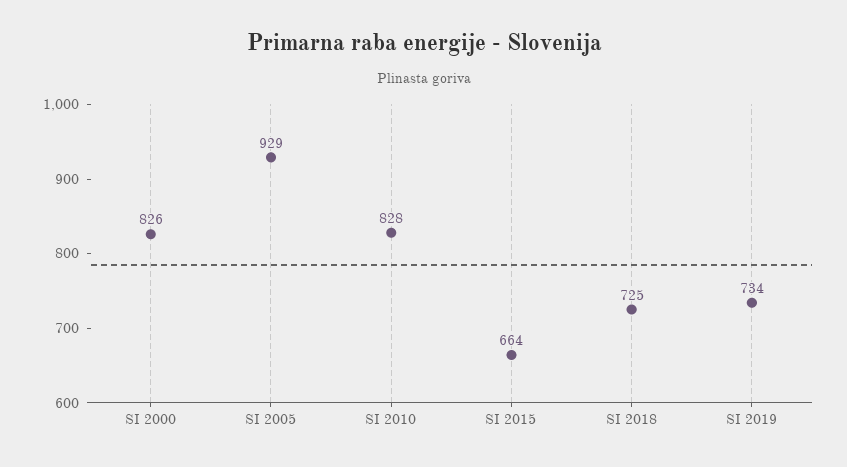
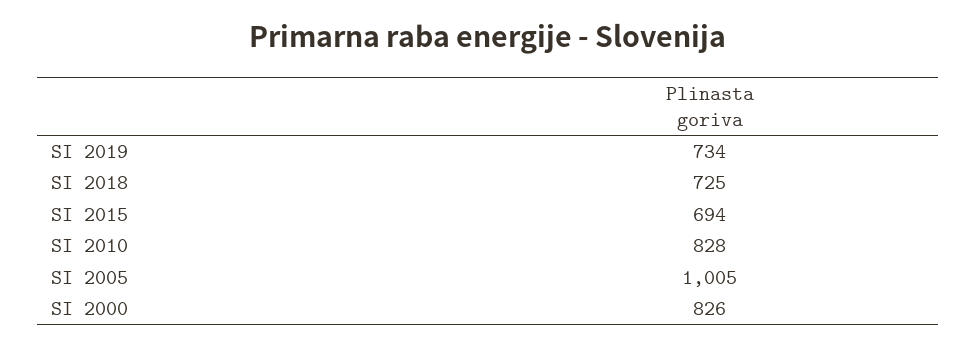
SI 2005: 929 -> 1005
SI 2015: 664 -> 694

